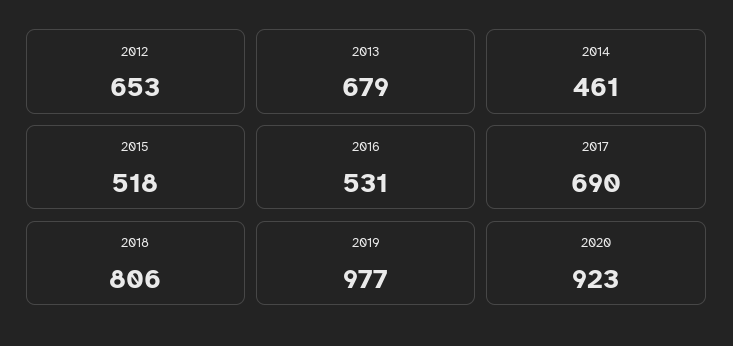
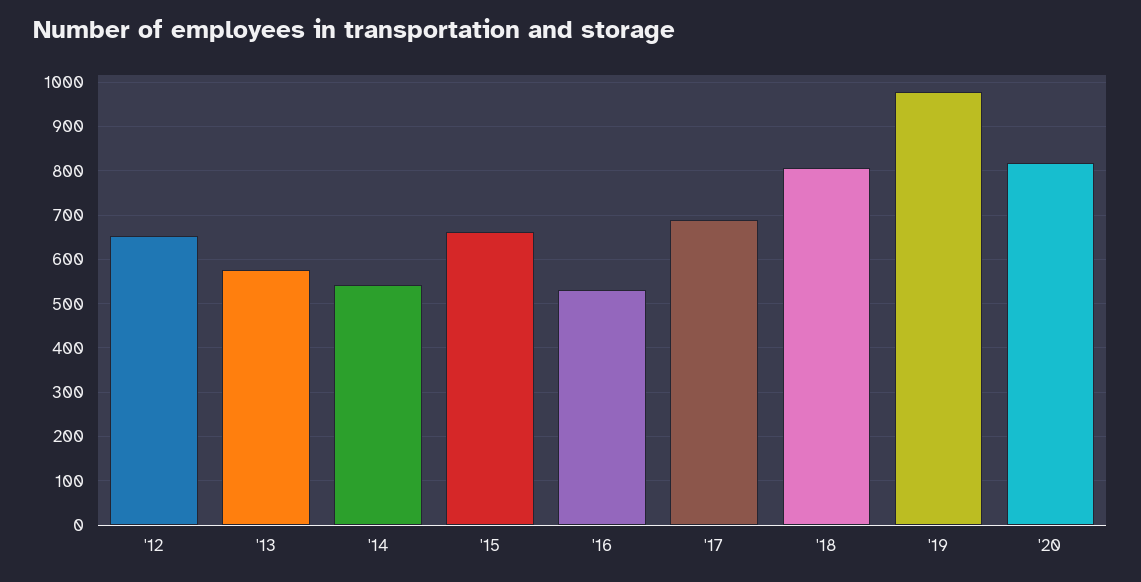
2013: 679 -> 580
2014: 461 -> 540
2015: 518 -> 660
2020: 923 -> 820

